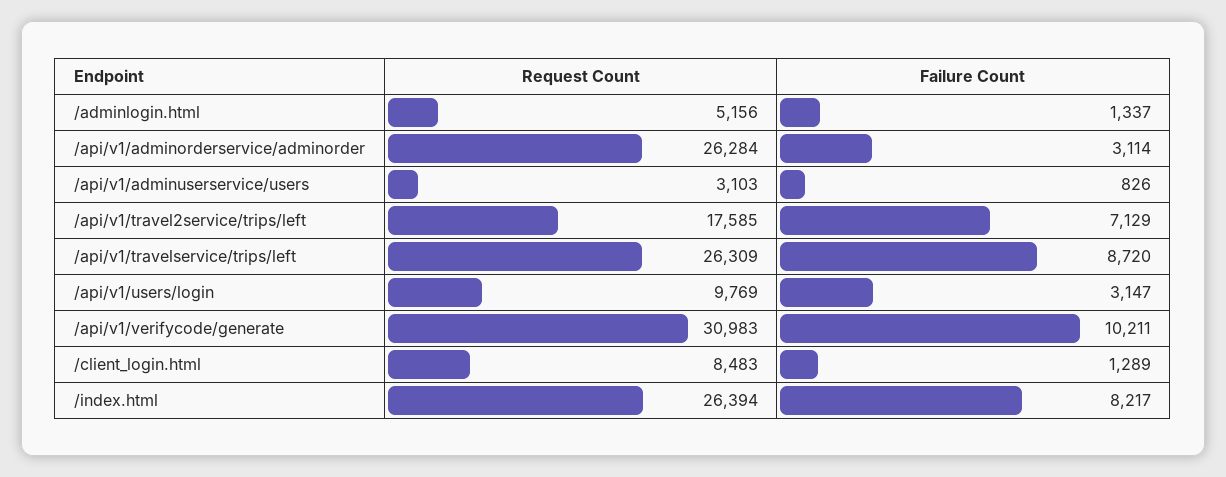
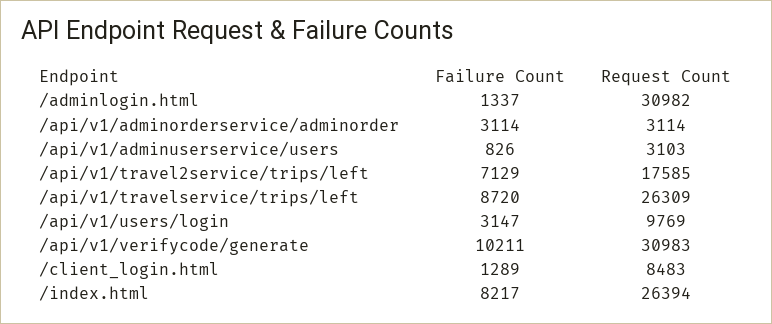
Request Count, /adminlogin.html: 5156 -> 30982
Request Count, /api/v1/adminorderservice/adminorder: 26284 -> 3114

